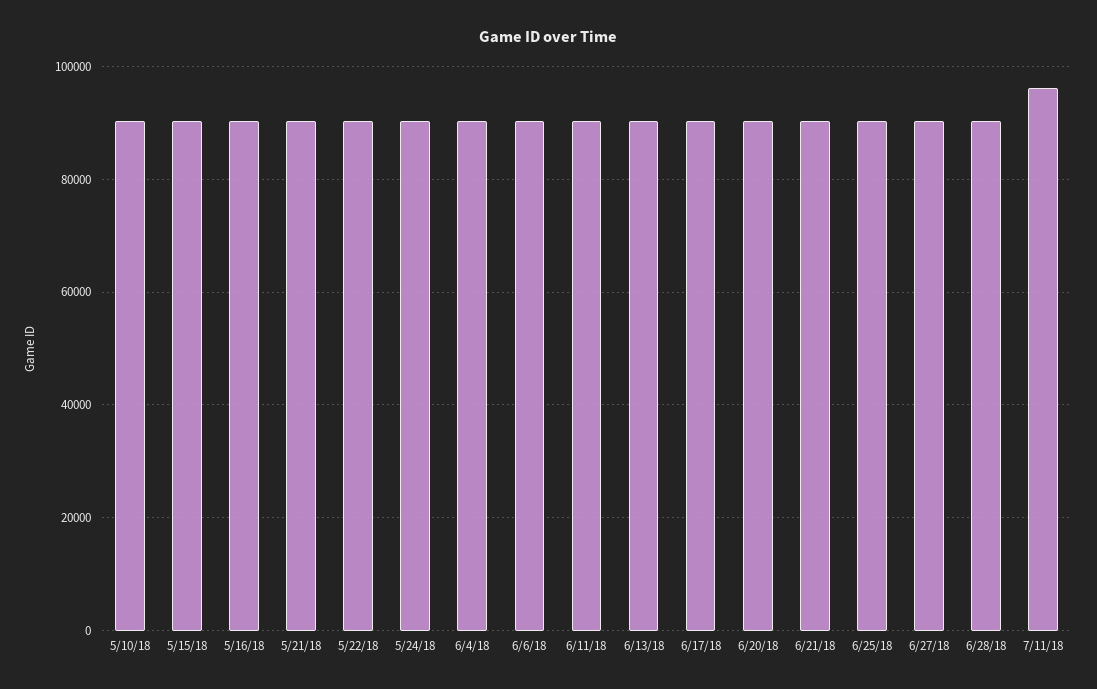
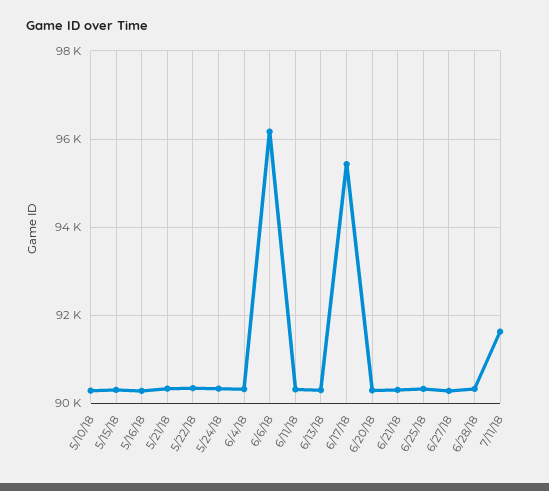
6/6/18: 90000 -> 96200
6/17/18: 90000 -> 95400
7/11/18: 96000 -> 91600

